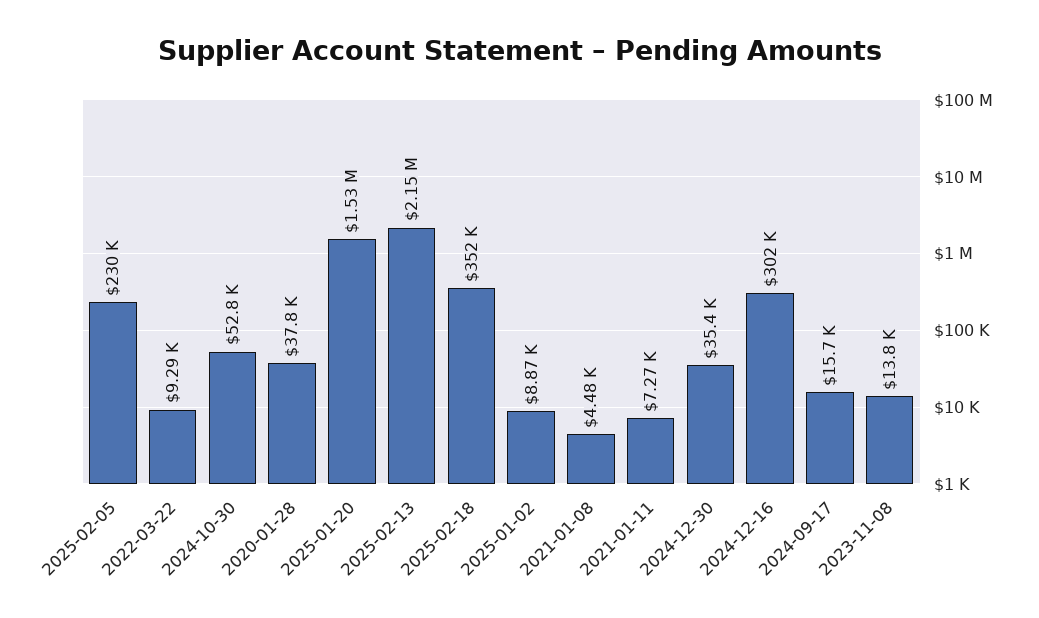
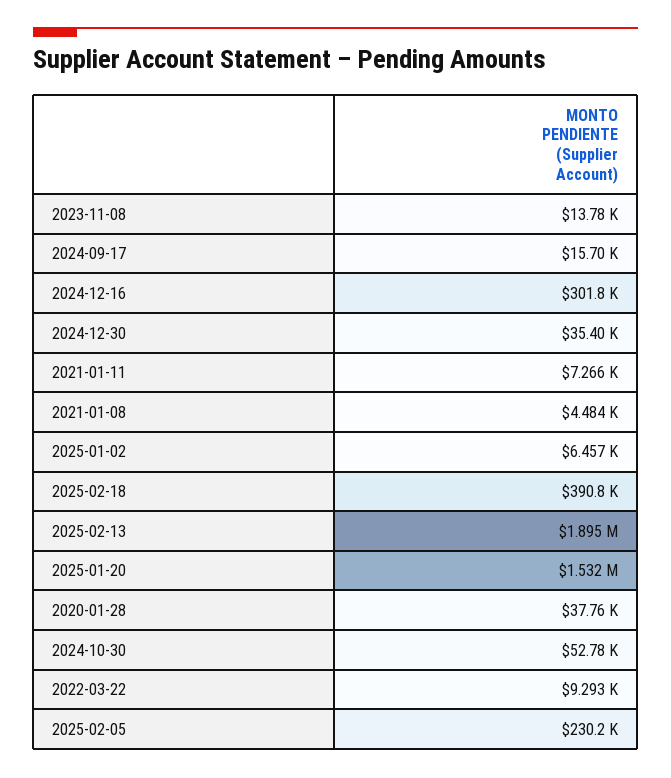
2025-02-13: 2150000 -> 1895000
2025-02-18: 352000 -> 390800
2025-01-02: 8870 -> 6457

